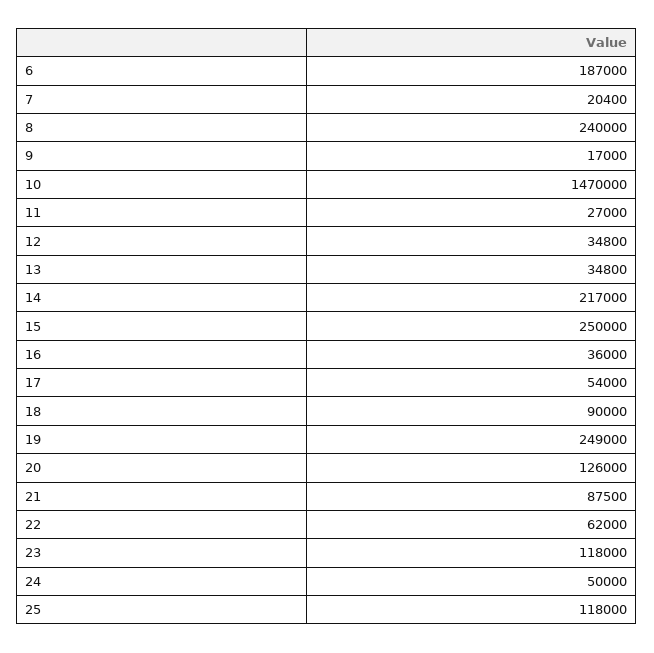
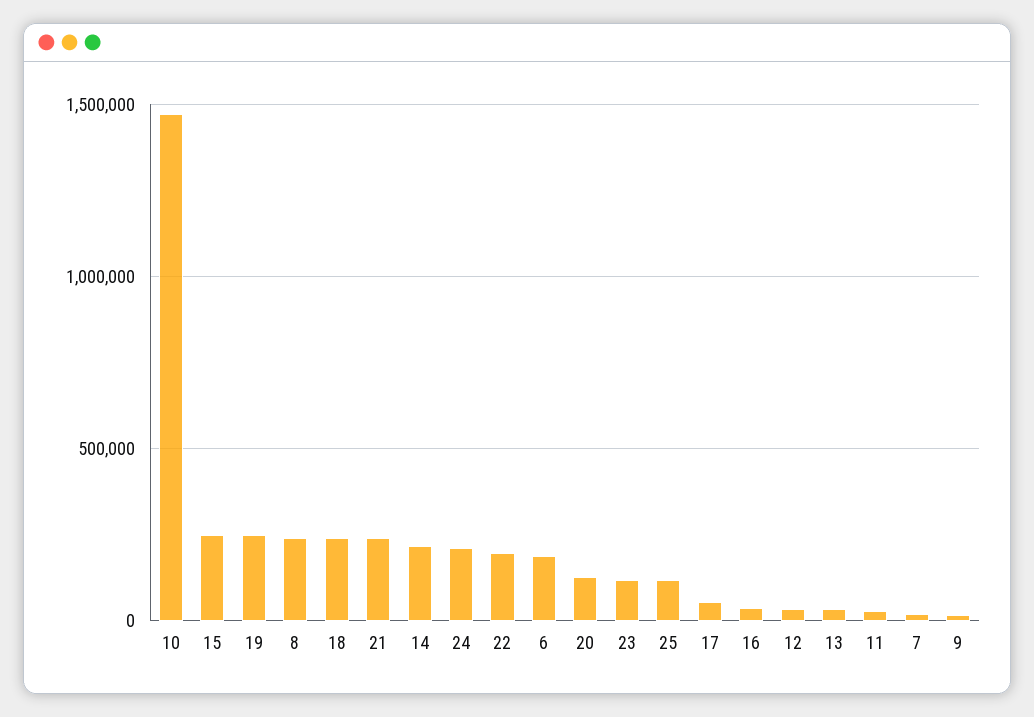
18: 90000 -> 250000
21: 87500 -> 250000
22: 62000 -> 200000
24: 50000 -> 200000

